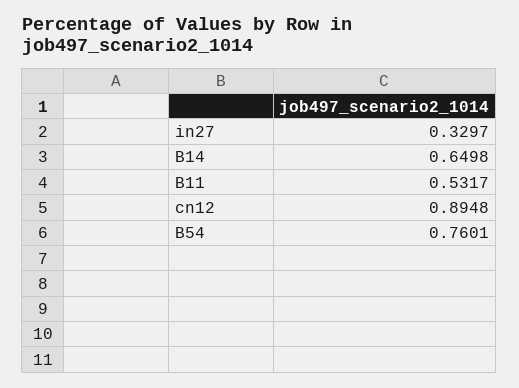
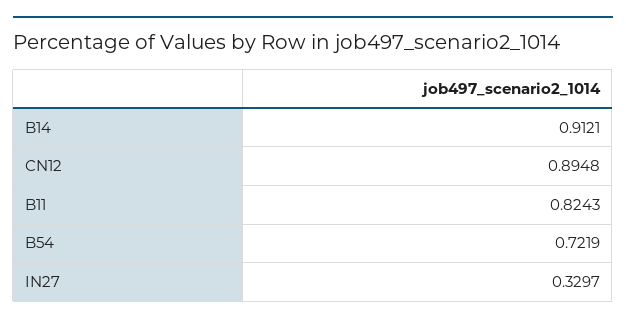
B14: 0.6498 -> 0.9121
B11: 0.5317 -> 0.8243
B54: 0.7601 -> 0.7219

